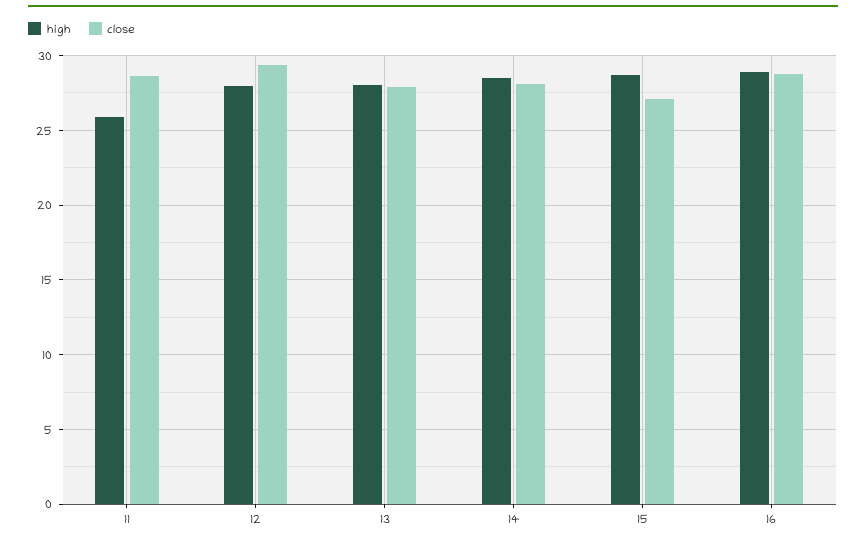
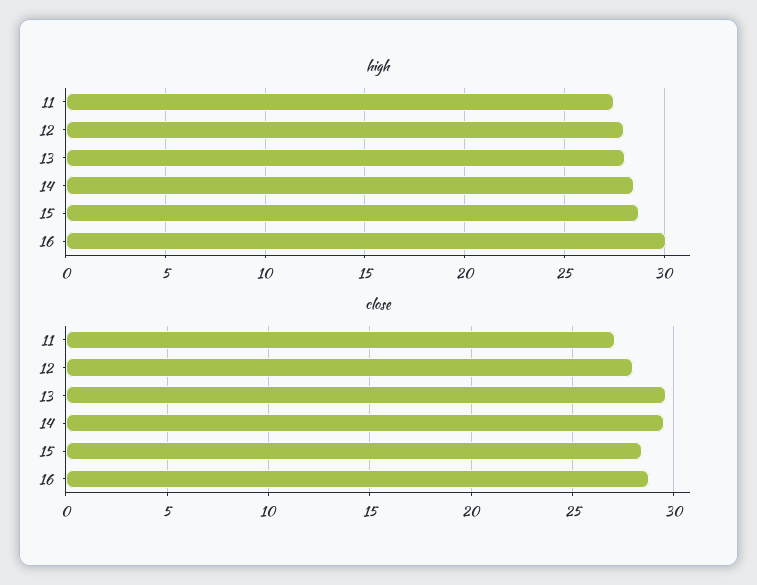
high, 11: 26 -> 27.5
close, 11: 28.5 -> 27
close, 12: 29.5 -> 28
close, 13: 28 -> 29.5
close, 14: 28 -> 29.5
close, 15: 27 -> 28.5
high, 16: 29 -> 30

